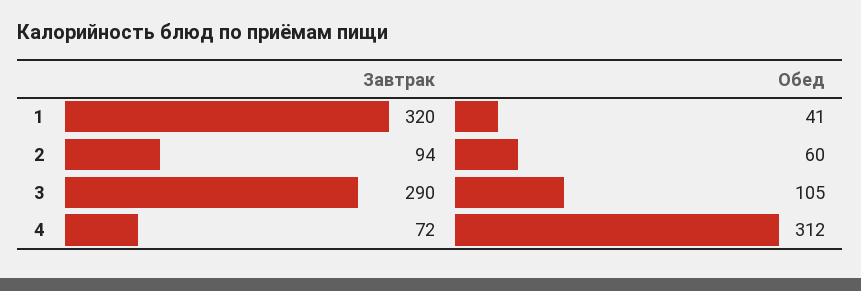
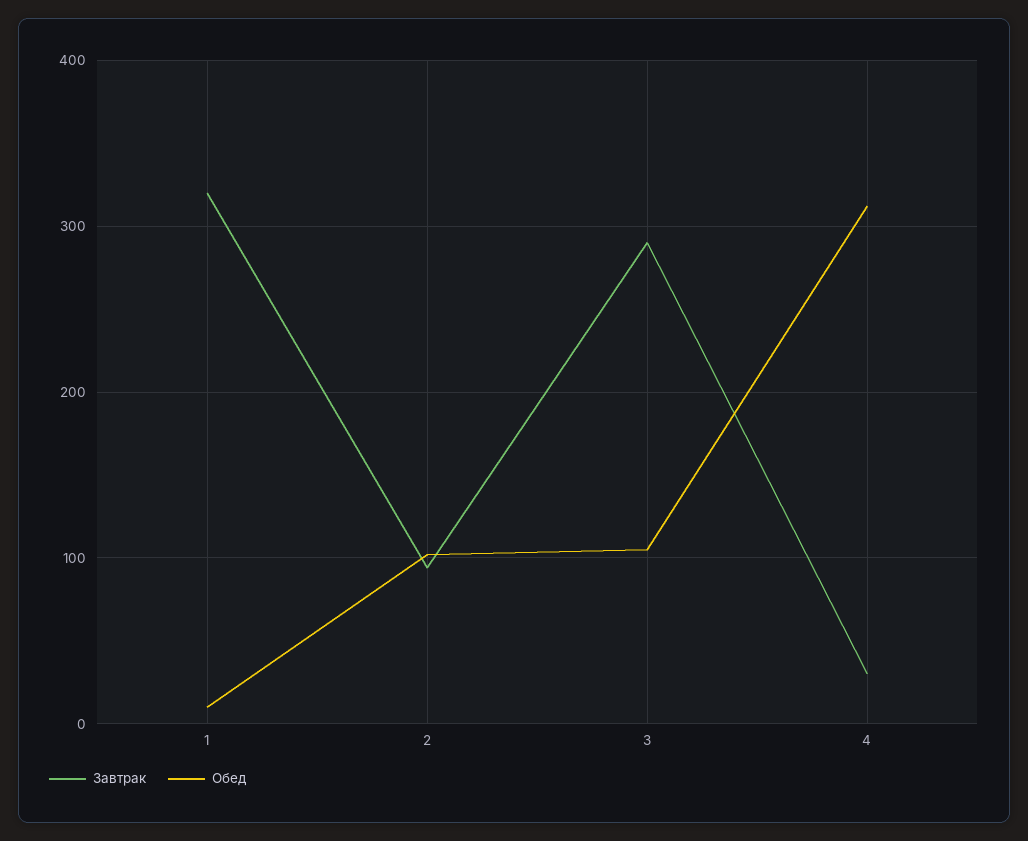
Обед, 1: 41 -> 10
Обед, 2: 60 -> 100
Завтрак, 4: 72 -> 30

